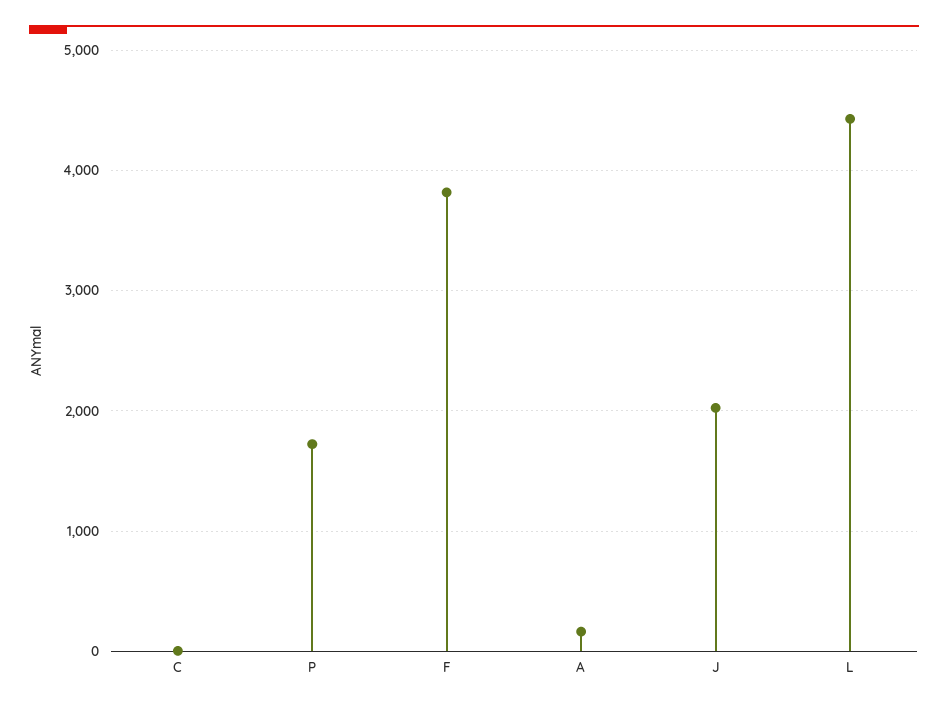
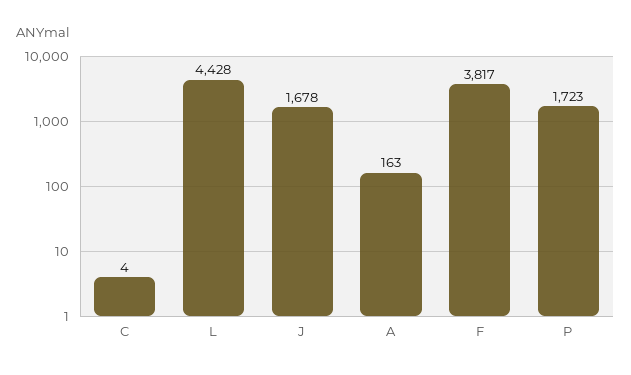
J: 2000 -> 1678

